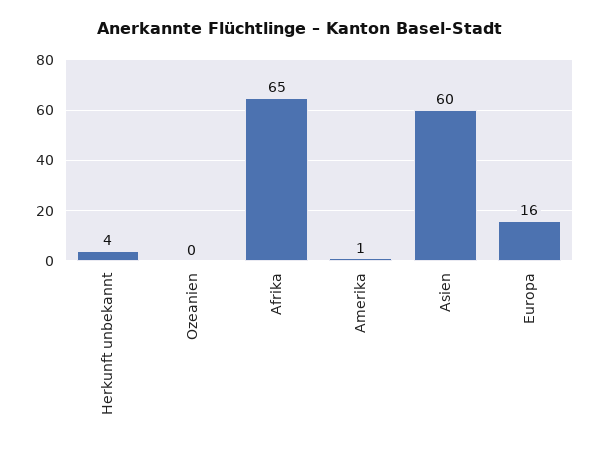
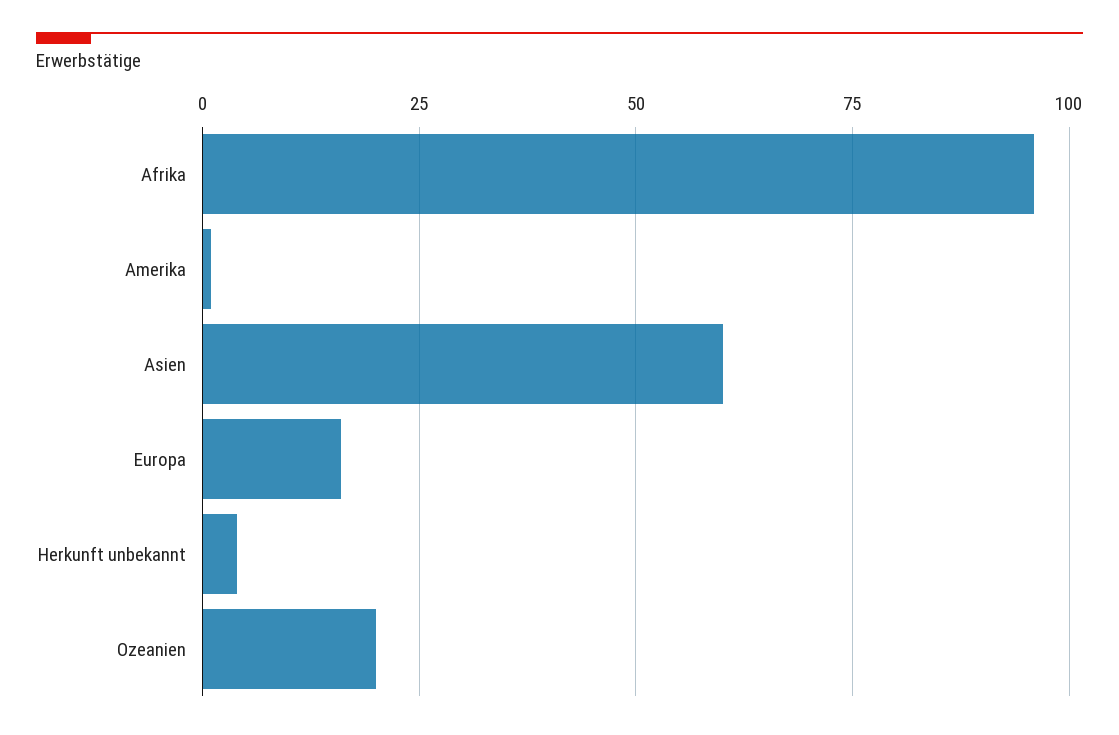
Ozeanien: 0 -> 20
Afrika: 65 -> 95

